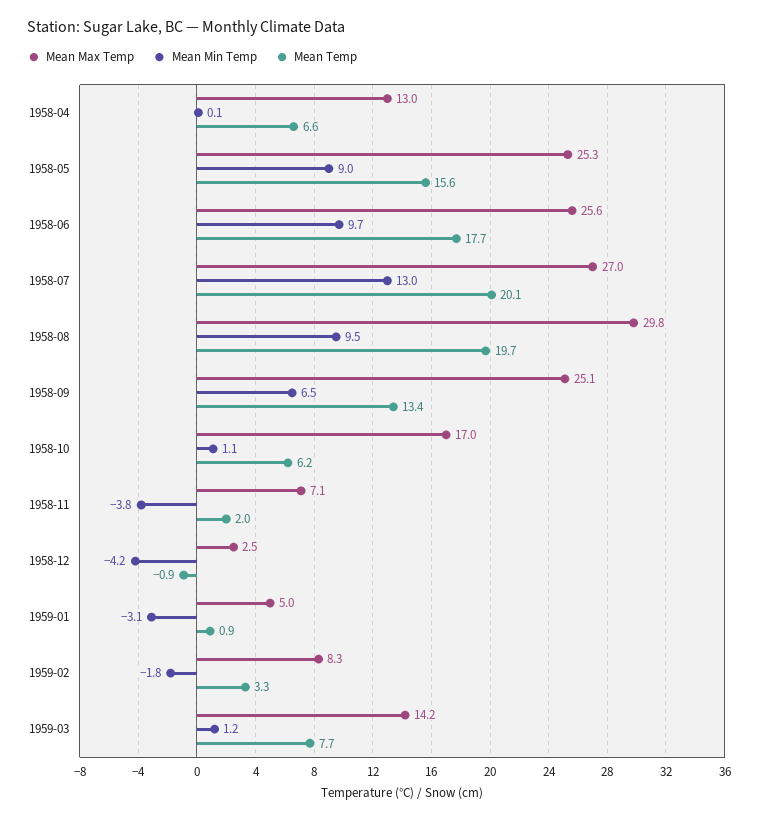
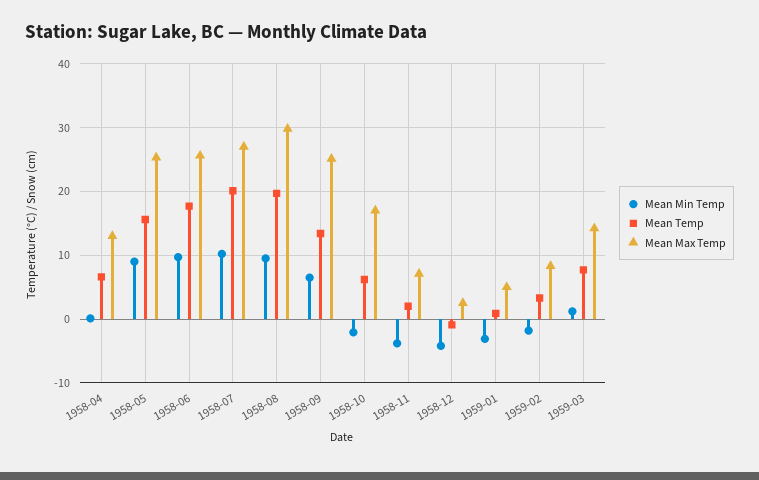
Mean Min Temp, 1958-07: 13 -> 10
Mean Min Temp, 1958-10: 1.1 -> -2

